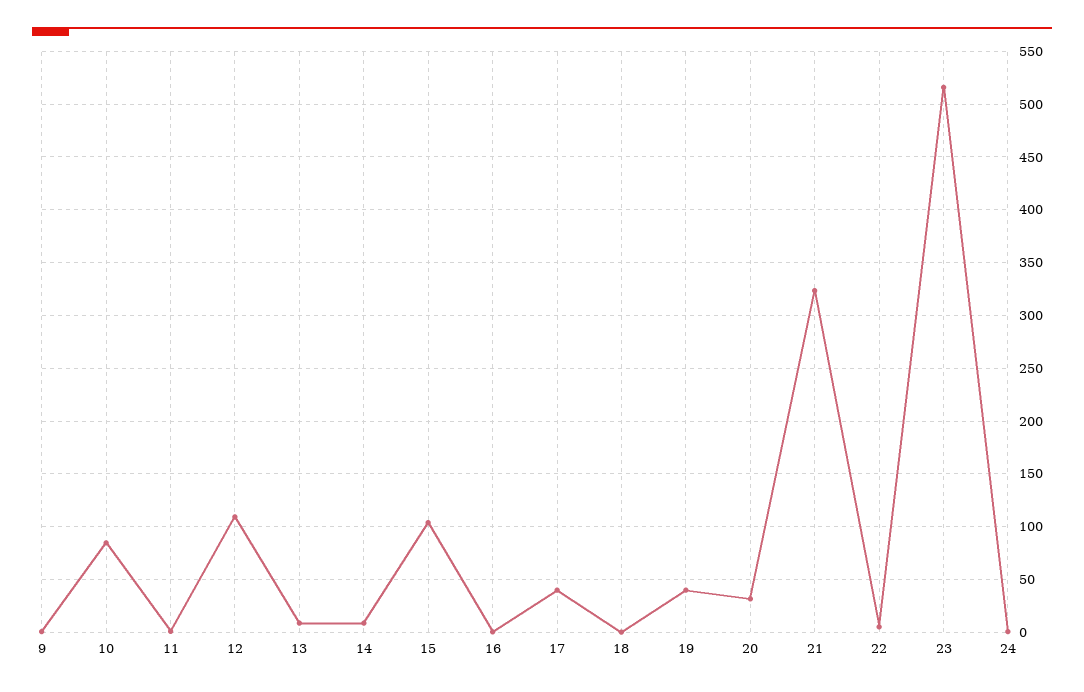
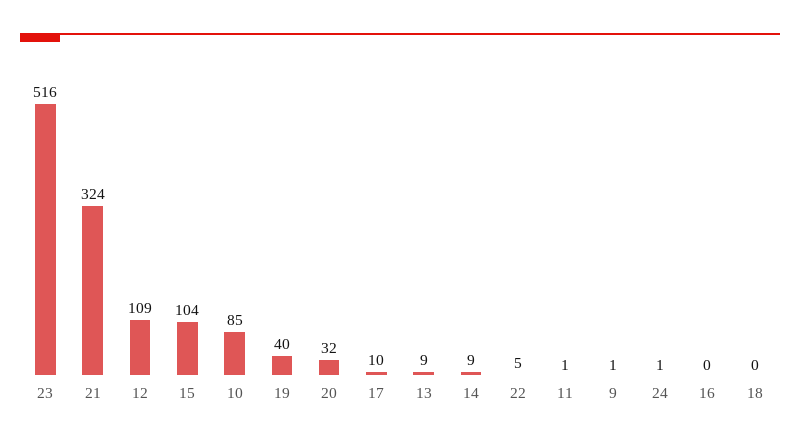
17: 40 -> 10

